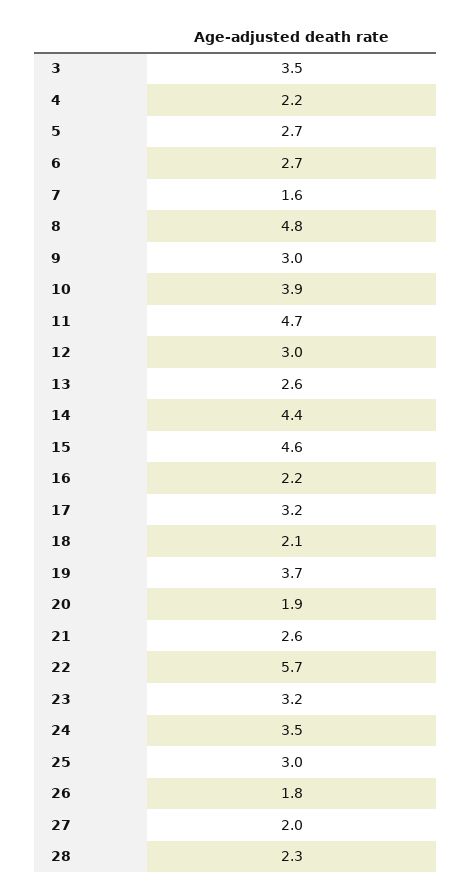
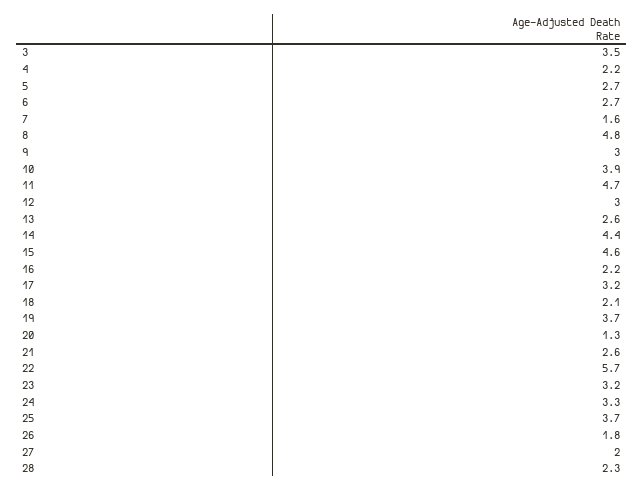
20: 1.9 -> 1.3
24: 3.5 -> 3.3
25: 3 -> 3.7

